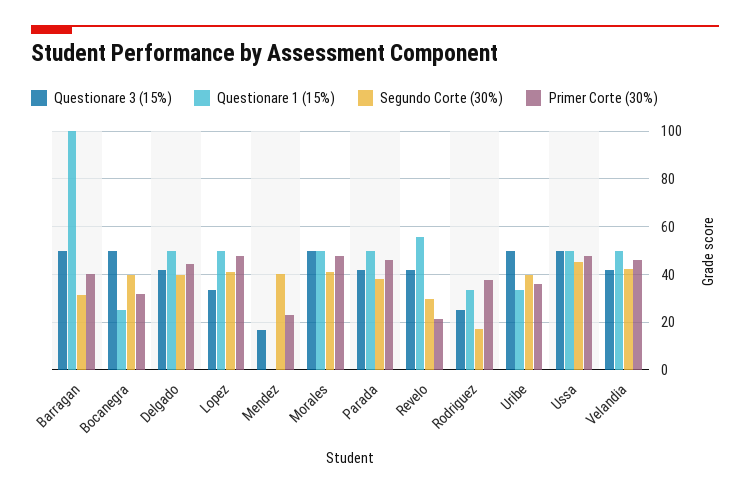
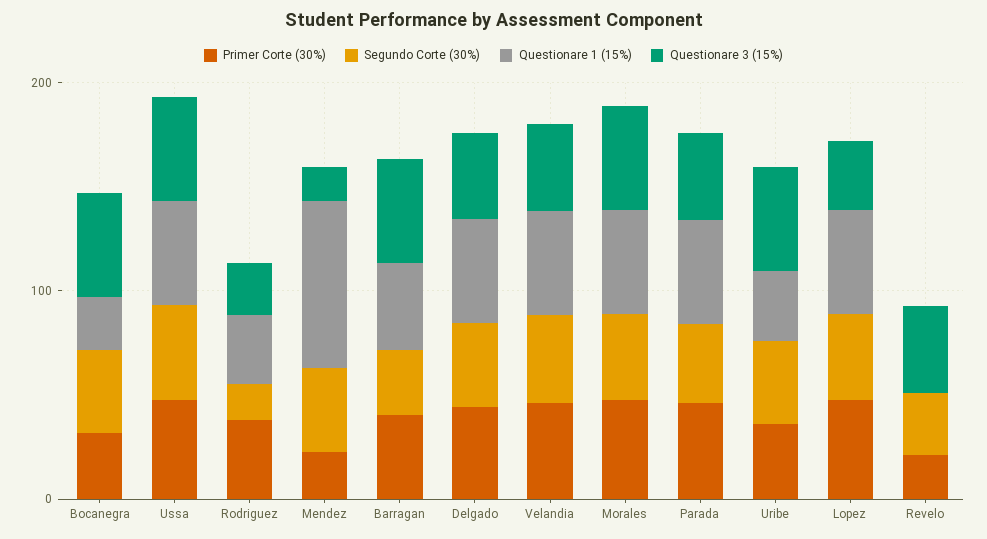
Questionare 1 (15%), Barragan: 100 -> 40
Questionare 1 (15%), Mendez: 0 -> 80
Questionare 1 (15%), Revelo: 55 -> 0

